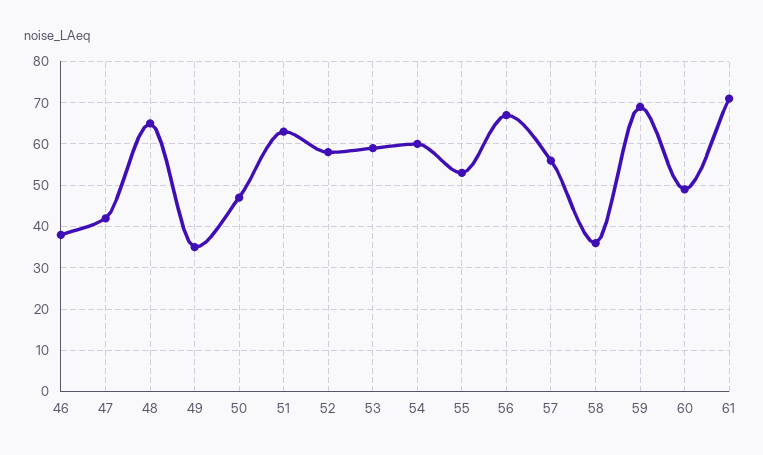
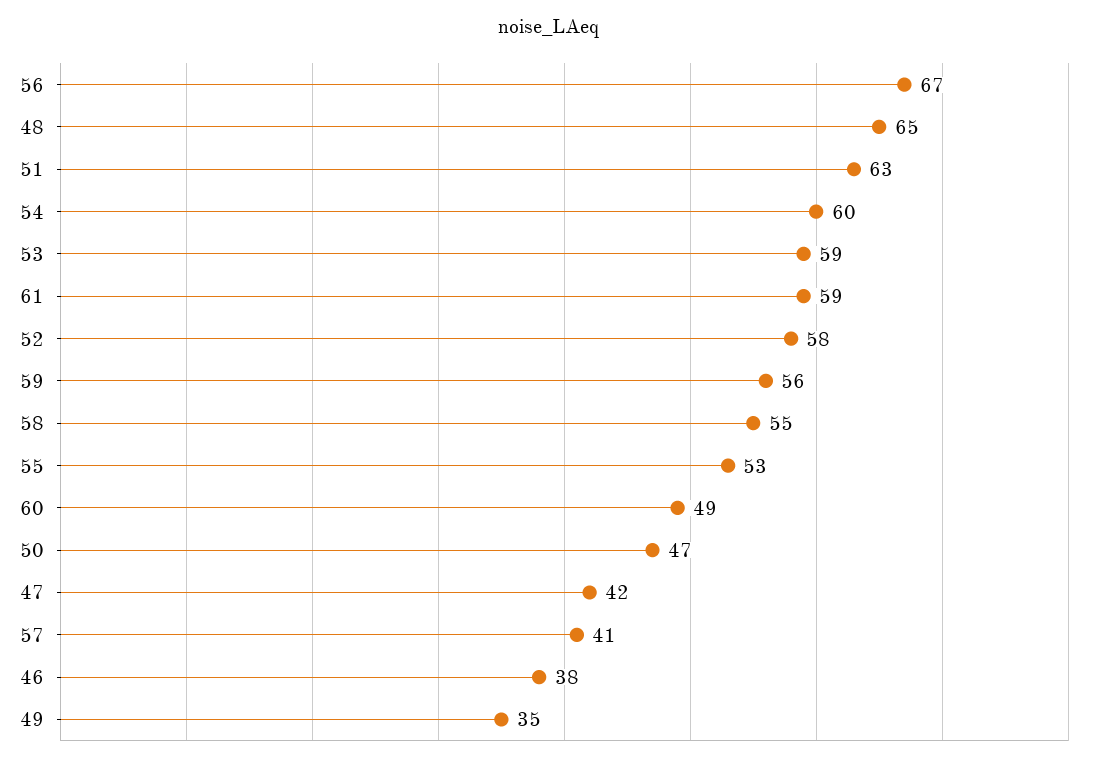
57: 55 -> 41
58: 35 -> 55
59: 70 -> 56
61: 70 -> 59

